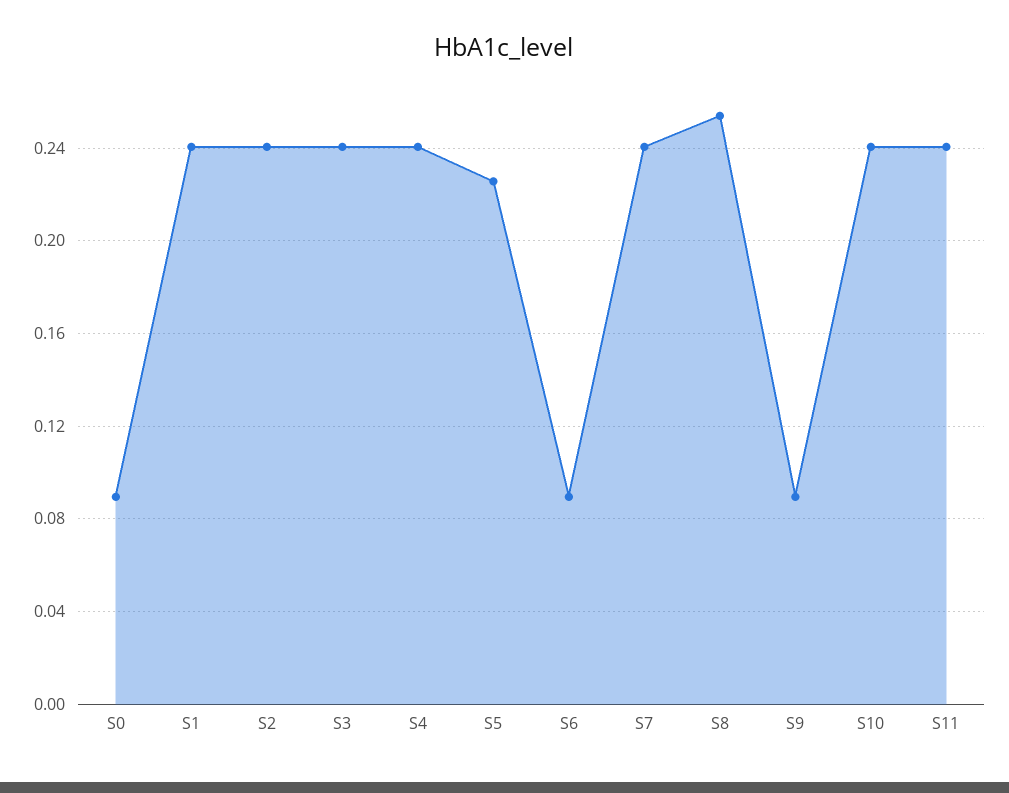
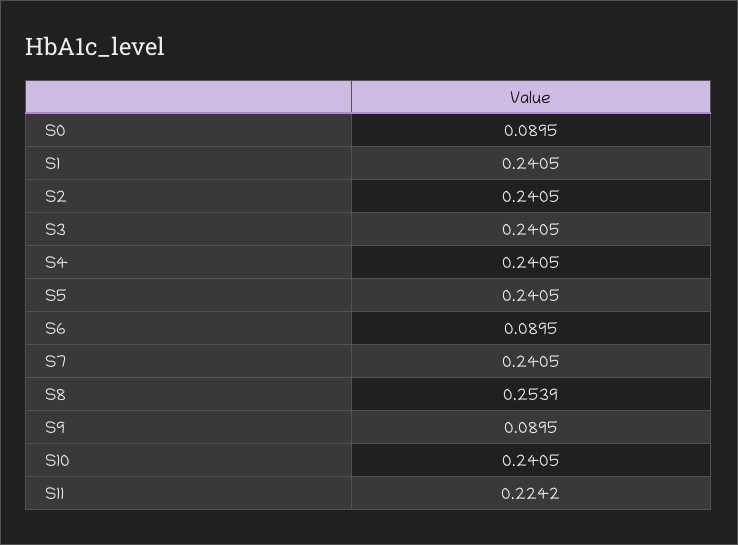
S5: 0.225 -> 0.2405
S11: 0.24 -> 0.2242

